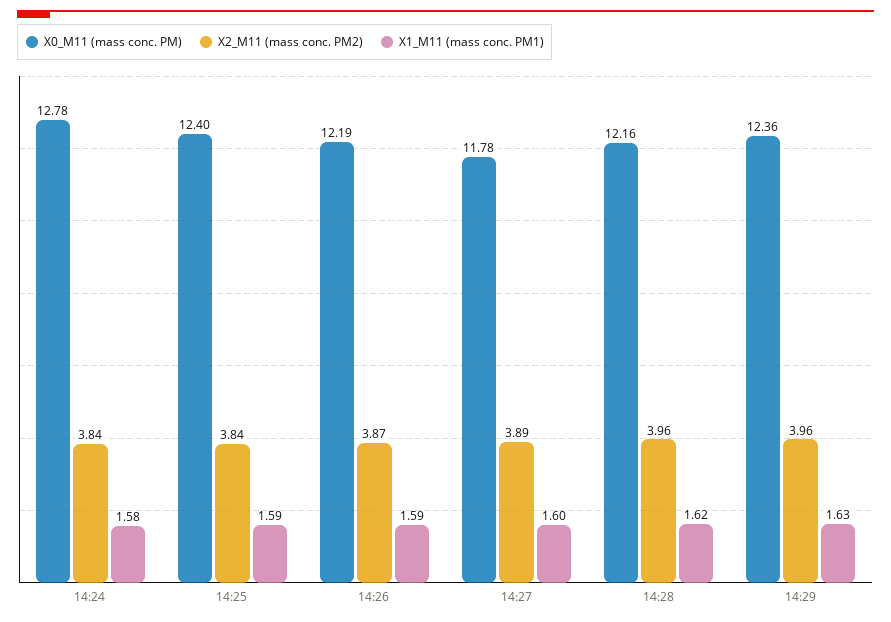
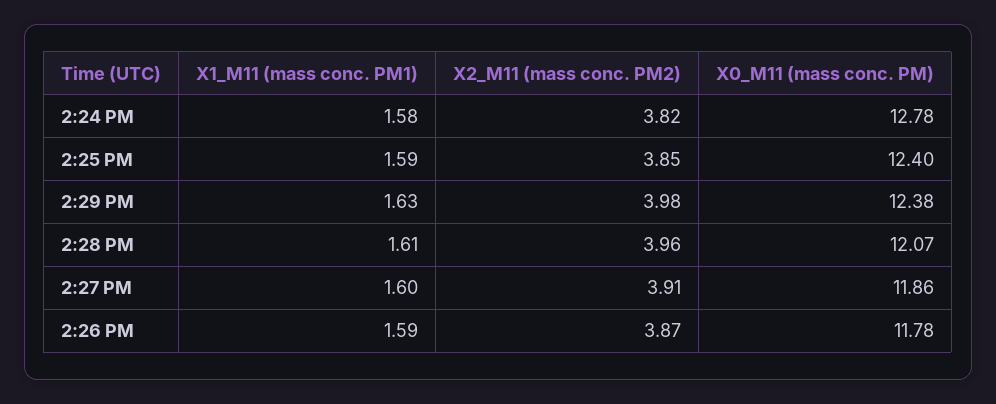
X2_M11 (mass conc. PM2), 14:24: 3.84 -> 3.82
X2_M11 (mass conc. PM2), 14:25: 3.84 -> 3.85
X0_M11 (mass conc. PM), 14:26: 12.19 -> 11.78
X0_M11 (mass conc. PM), 14:27: 11.78 -> 11.86
X2_M11 (mass conc. PM2), 14:27: 3.89 -> 3.91
X0_M11 (mass conc. PM), 14:28: 12.16 -> 12.07
X1_M11 (mass conc. PM1), 14:28: 1.62 -> 1.61
X0_M11 (mass conc. PM), 14:29: 12.36 -> 12.38
X2_M11 (mass conc. PM2), 14:29: 3.96 -> 3.98

